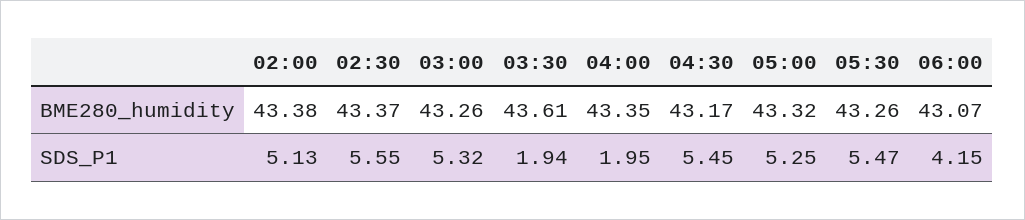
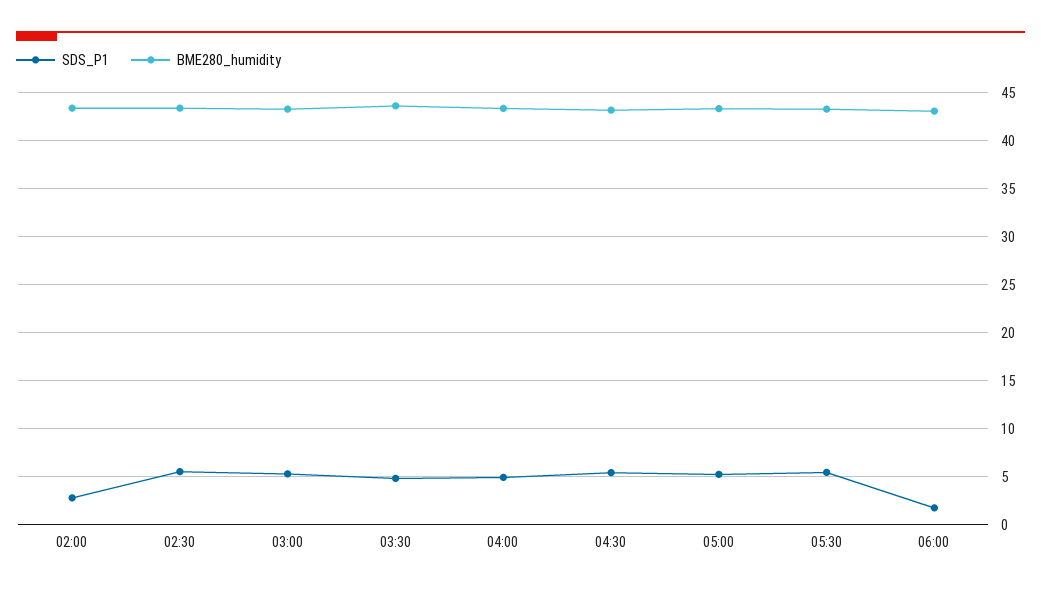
SDS_P1, 02:00: 5.13 -> 3
SDS_P1, 03:30: 1.94 -> 5
SDS_P1, 04:00: 1.95 -> 5
SDS_P1, 06:00: 4.15 -> 2

